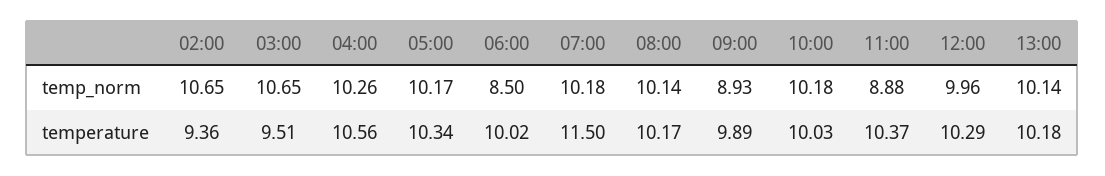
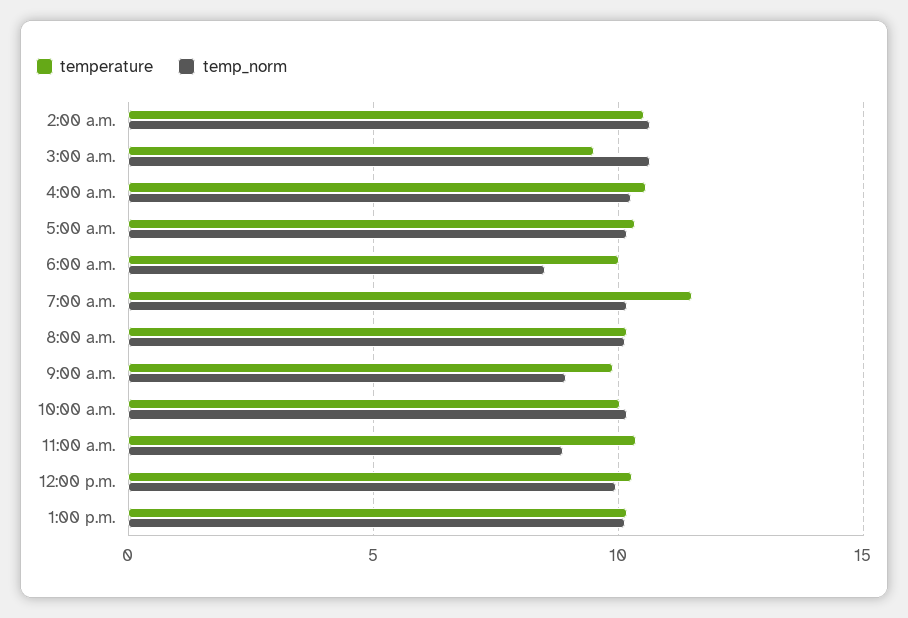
temperature, 02:00: 9.36 -> 10.5

